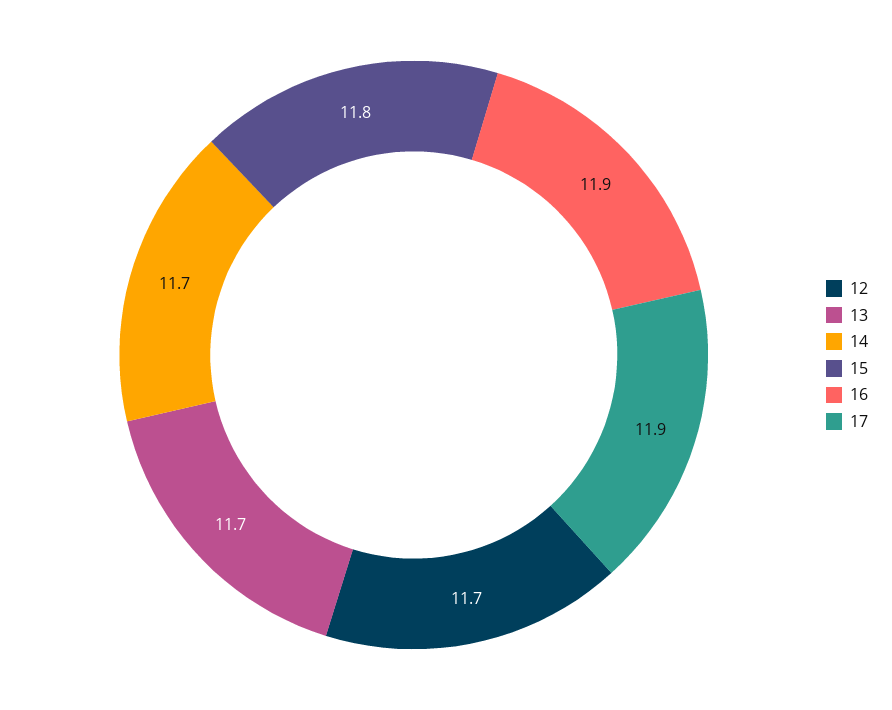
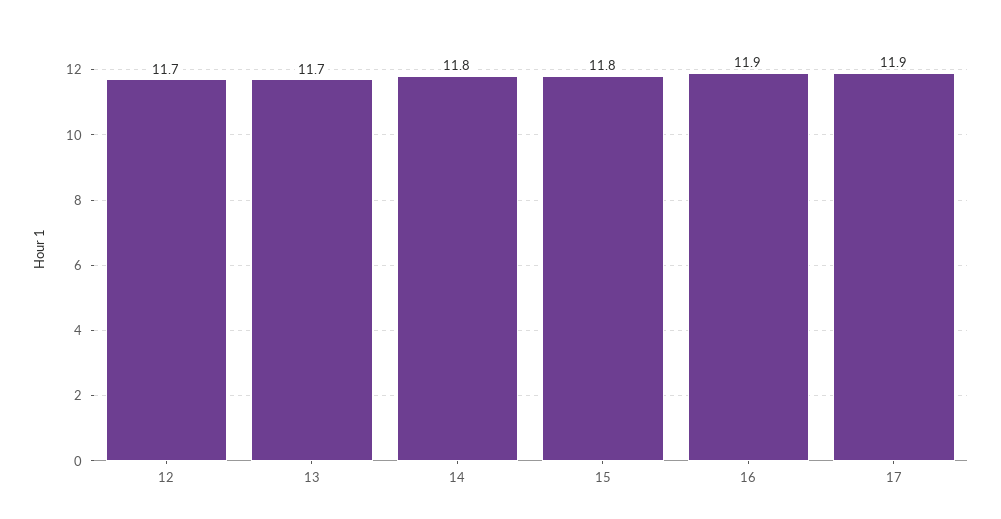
14: 11.7 -> 11.8

